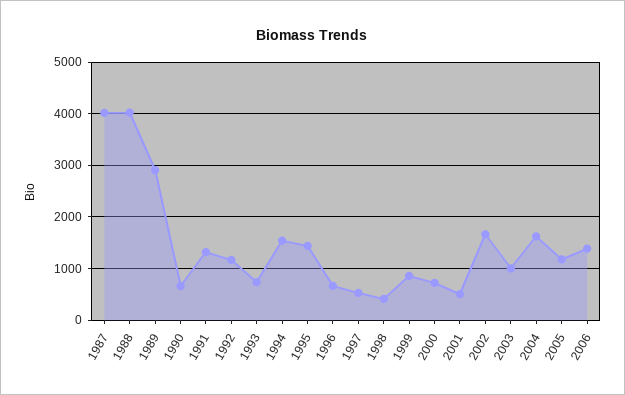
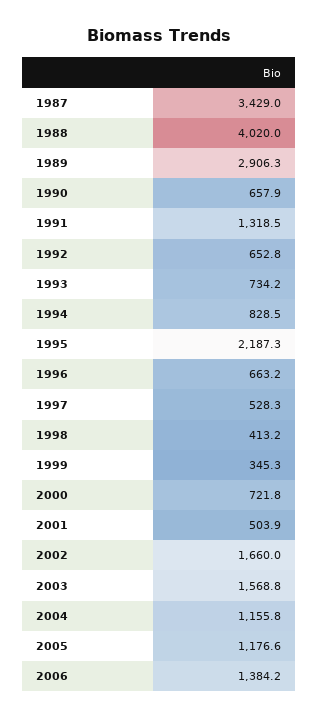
1987: 4000 -> 3429
1992: 1200 -> 652.8
1994: 1600 -> 828.5
1995: 1400 -> 2187.3
1999: 800 -> 345.3
2003: 1000 -> 1568.8
2004: 1600 -> 1155.8

